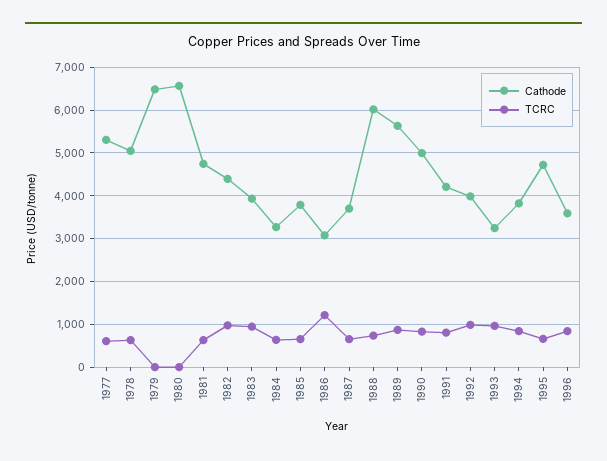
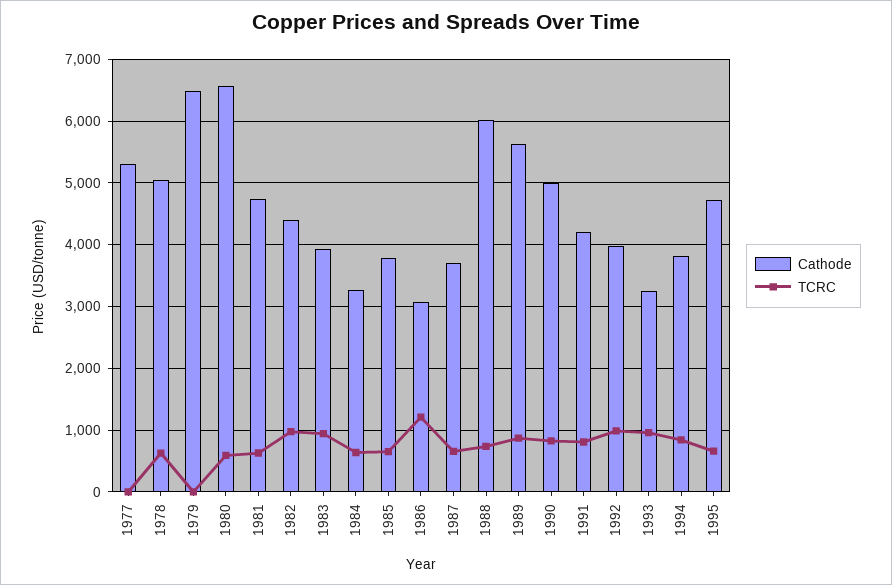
TCRC, 1977: 600 -> 0
TCRC, 1980: 0 -> 600
Cathode, 1996: 3600 -> none
TCRC, 1996: 800 -> none

